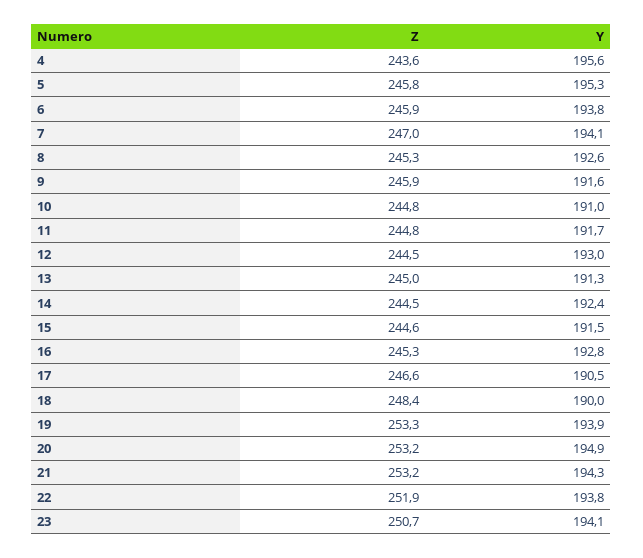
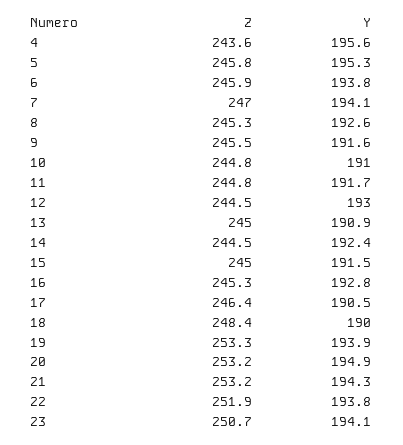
Z, 9: 245.9 -> 245.5
Y, 13: 191.3 -> 190.9
Z, 15: 244.6 -> 245
Z, 17: 246.6 -> 246.4

